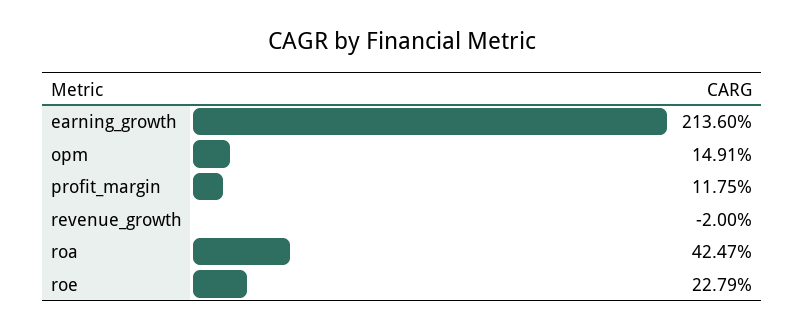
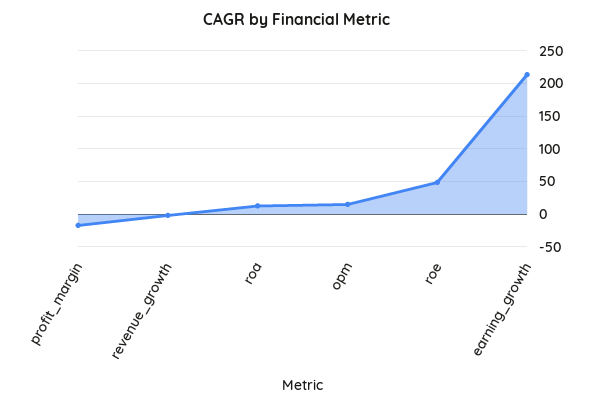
profit_margin: 11.75 -> -20
roa: 42.47 -> 10
roe: 22.79 -> 50

